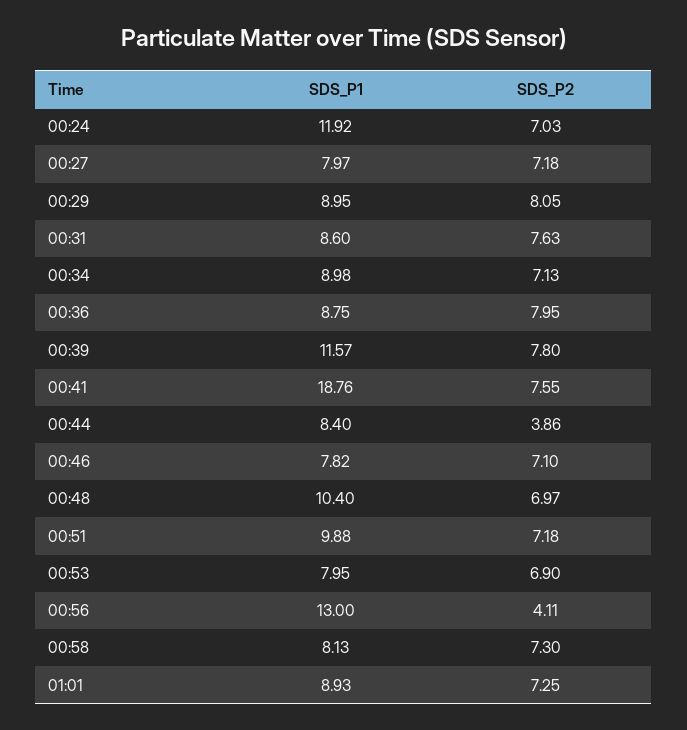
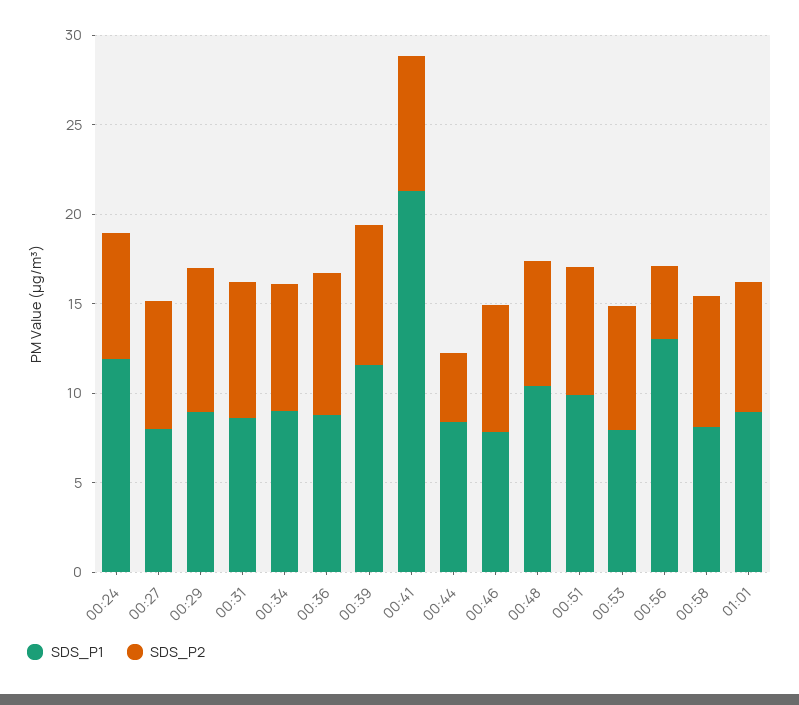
SDS_P1, 00:41: 18.76 -> 21

